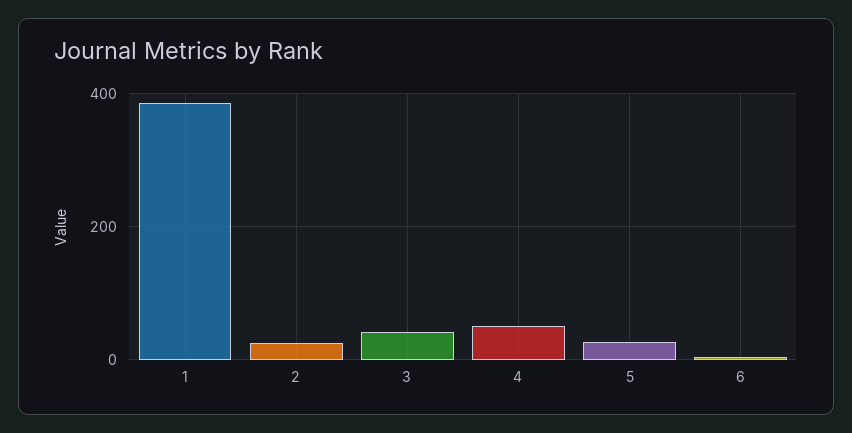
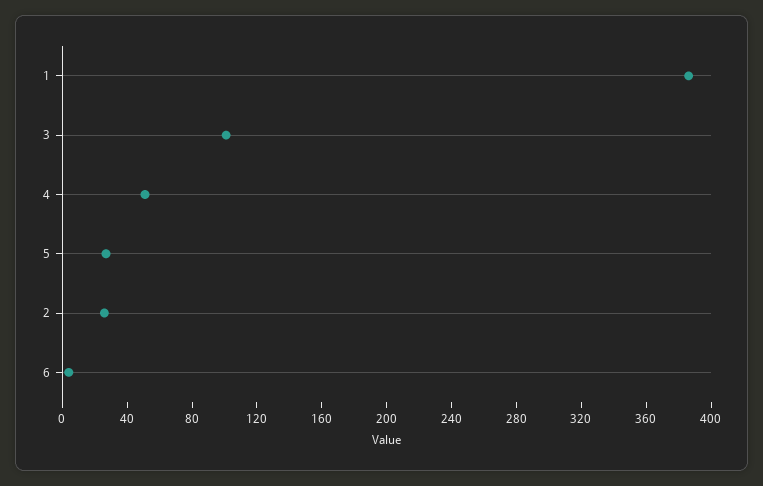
3: 40 -> 100

